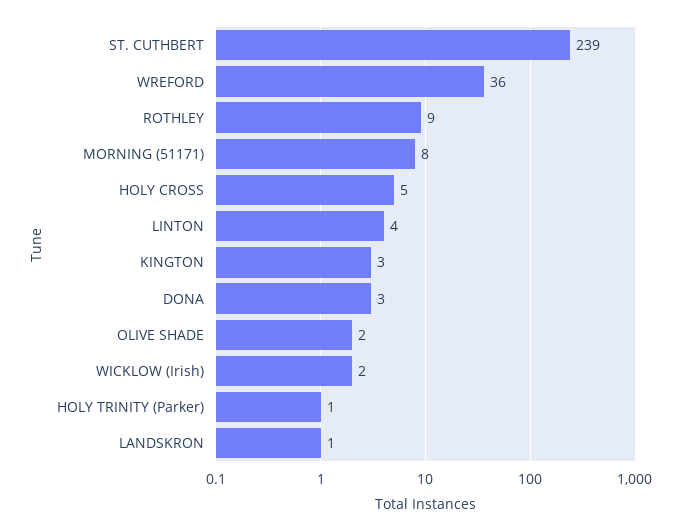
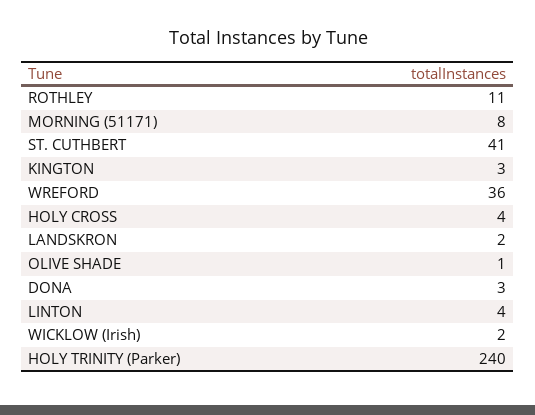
ST. CUTHBERT: 239 -> 41
ROTHLEY: 9 -> 11
HOLY CROSS: 5 -> 4
OLIVE SHADE: 2 -> 1
HOLY TRINITY (Parker): 1 -> 240
LANDSKRON: 1 -> 2

